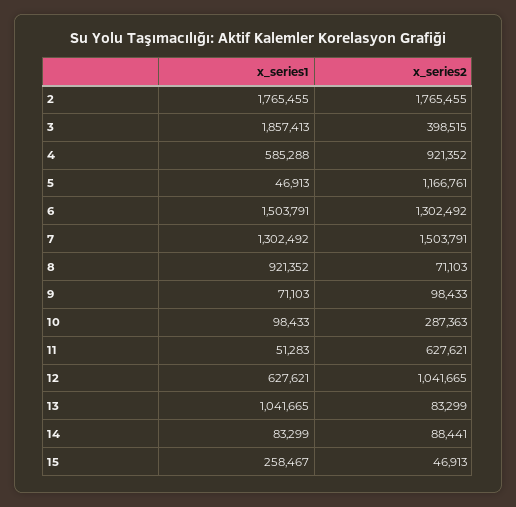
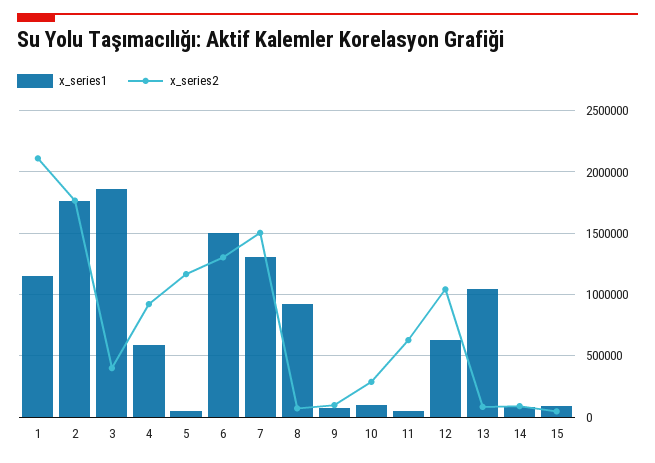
x_series1, 15: 258467 -> 100000
x_series1, 1: none -> 1150000
x_series2, 1: none -> 2100000

